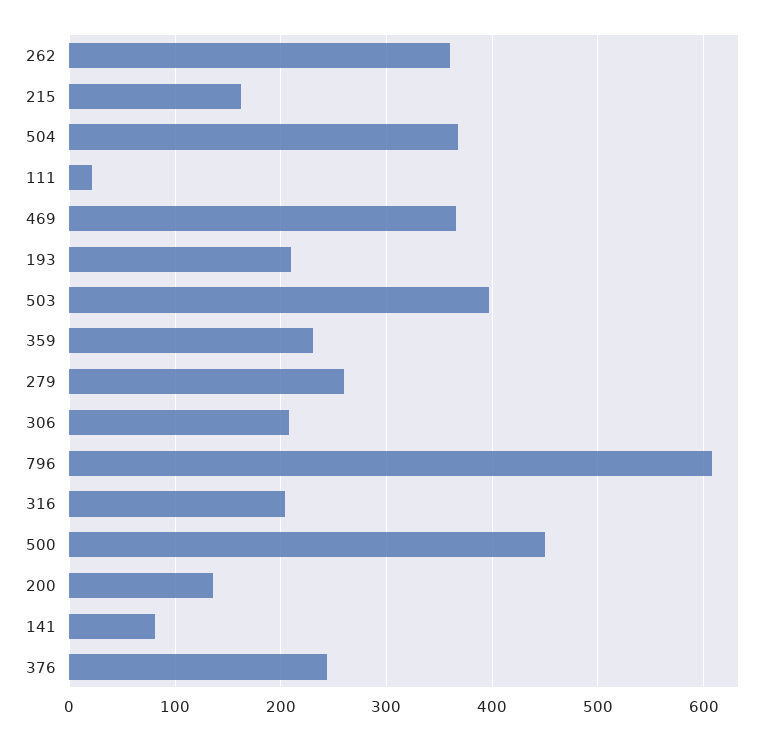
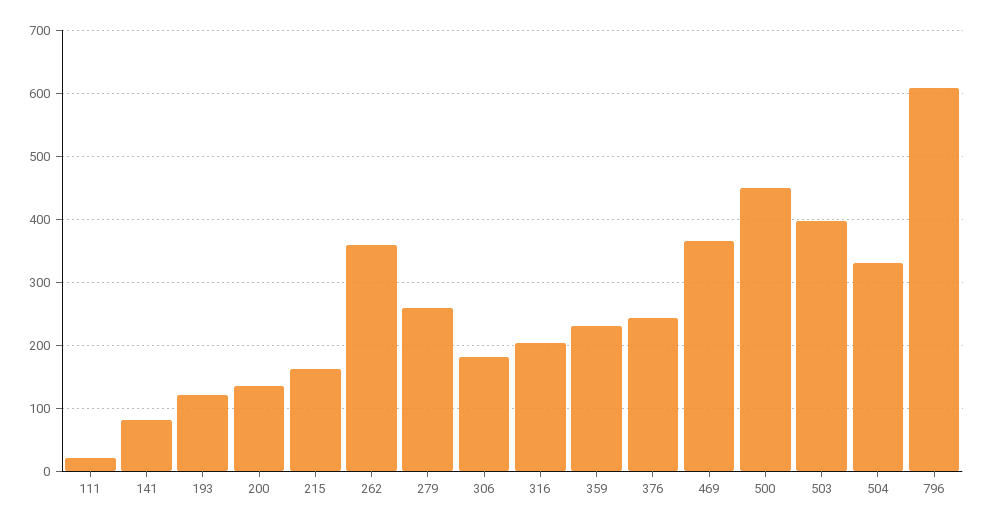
504: 370 -> 330
193: 210 -> 120
306: 210 -> 180

